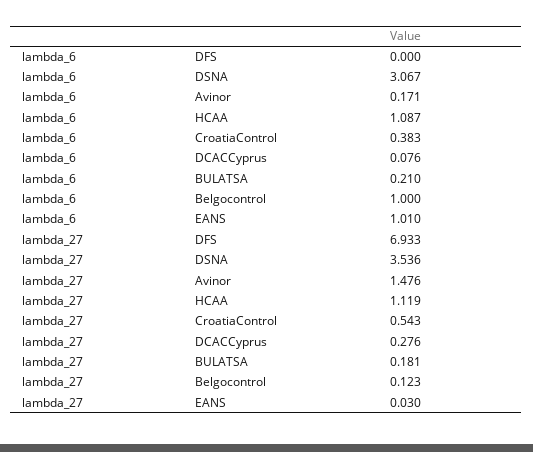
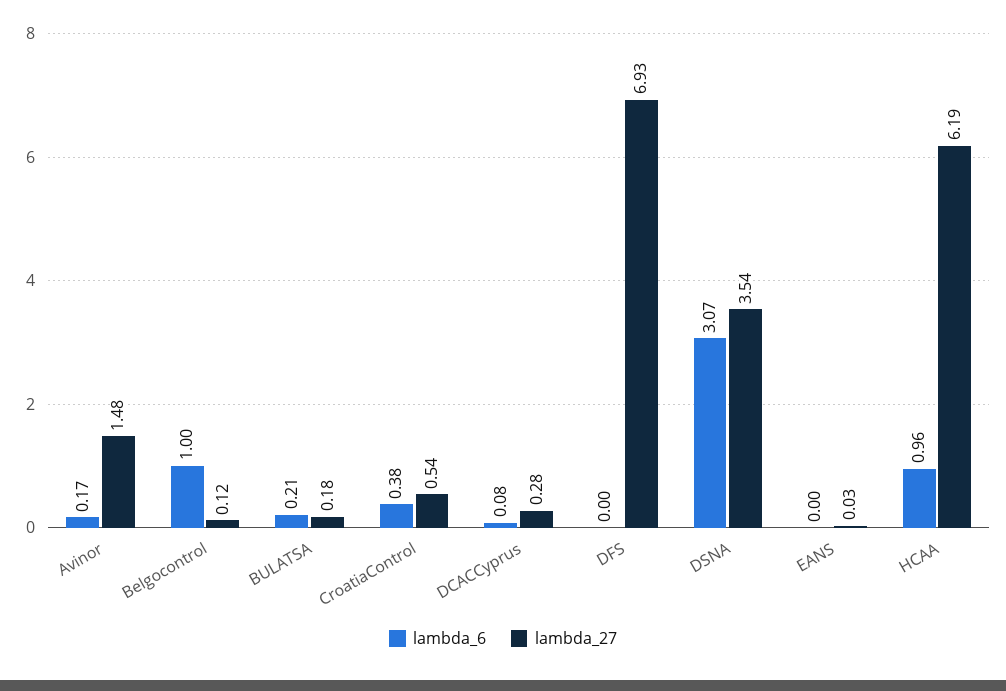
lambda_6, HCAA: 1.087 -> 0.96
lambda_6, EANS: 1.01 -> 0
lambda_27, HCAA: 1.119 -> 6.19

